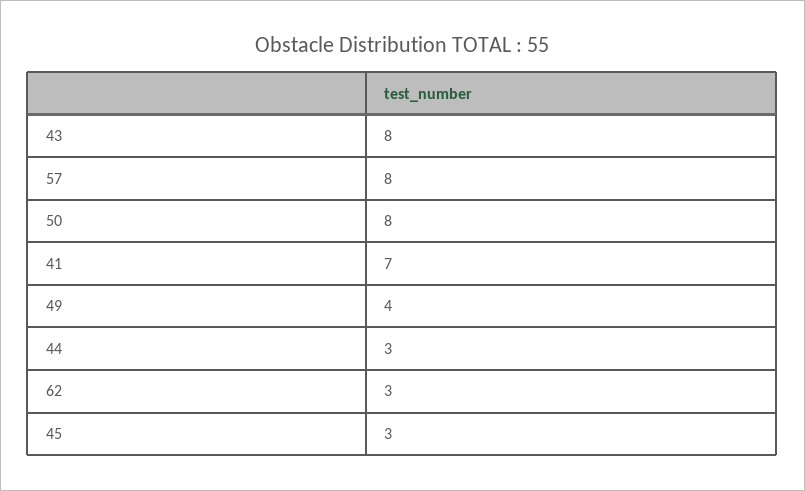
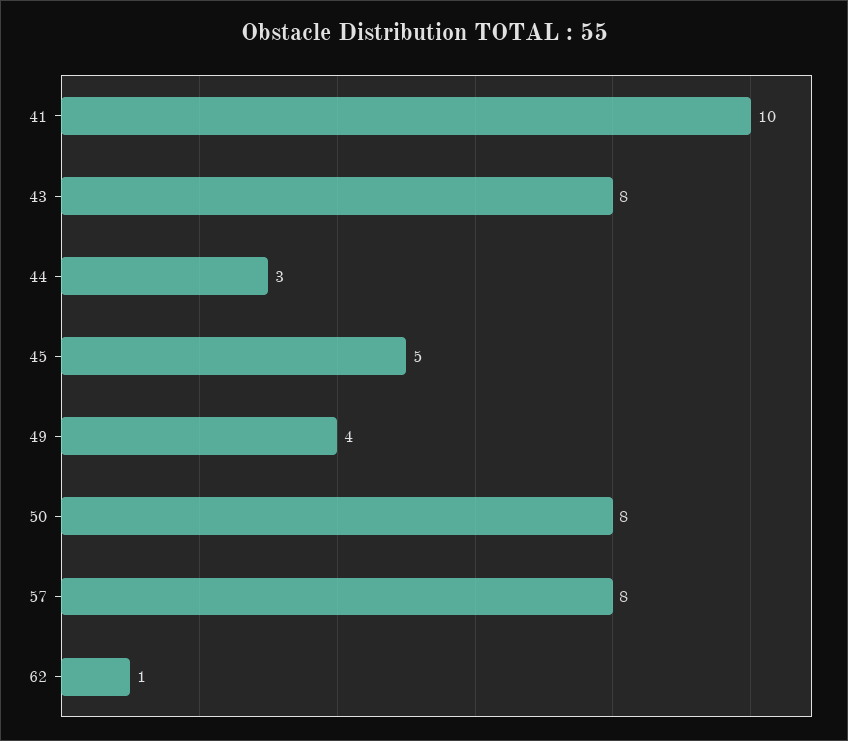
41: 7 -> 10
62: 3 -> 1
45: 3 -> 5

